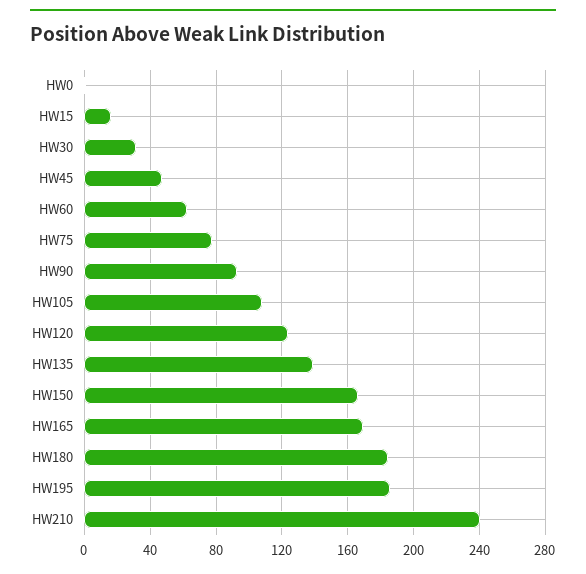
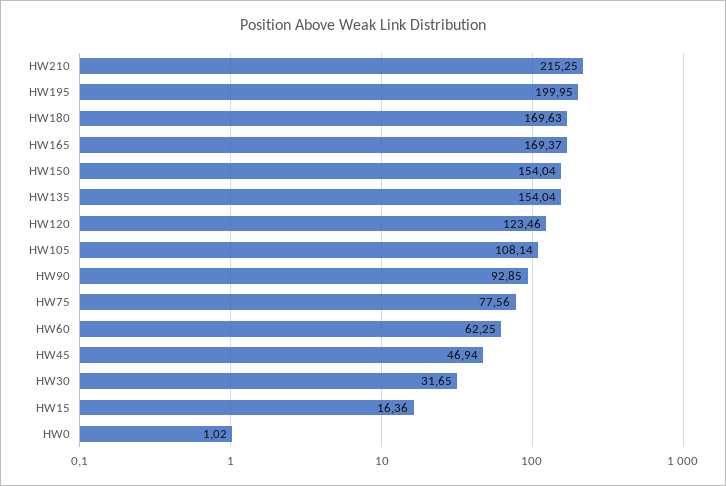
HW135: 140 -> 154.04
HW150: 165 -> 154.04
HW180: 185 -> 169.63
HW195: 185 -> 199.95
HW210: 240 -> 215.25

